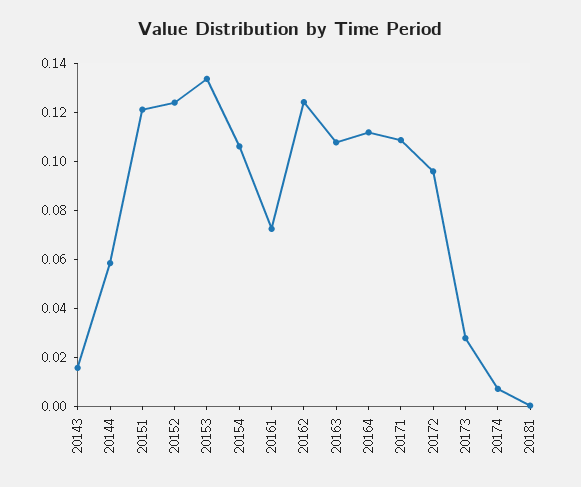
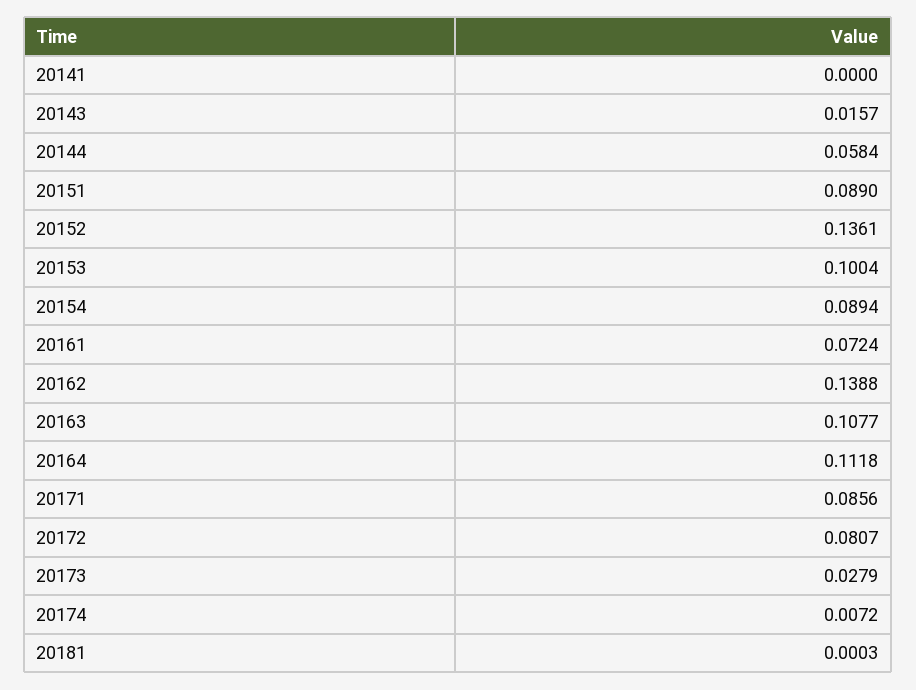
20151: 0.12 -> 0.089
20152: 0.125 -> 0.1361
20153: 0.135 -> 0.1004
20154: 0.105 -> 0.0894
20162: 0.125 -> 0.1388
20171: 0.11 -> 0.0856
20172: 0.095 -> 0.0807
20141: none -> 0

